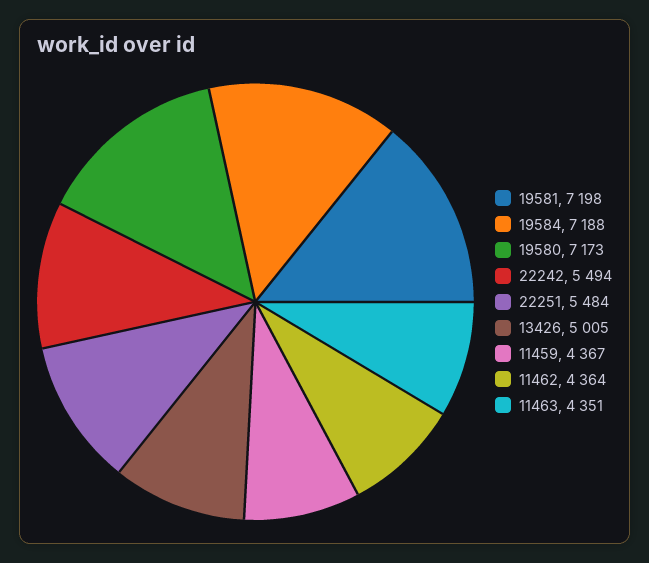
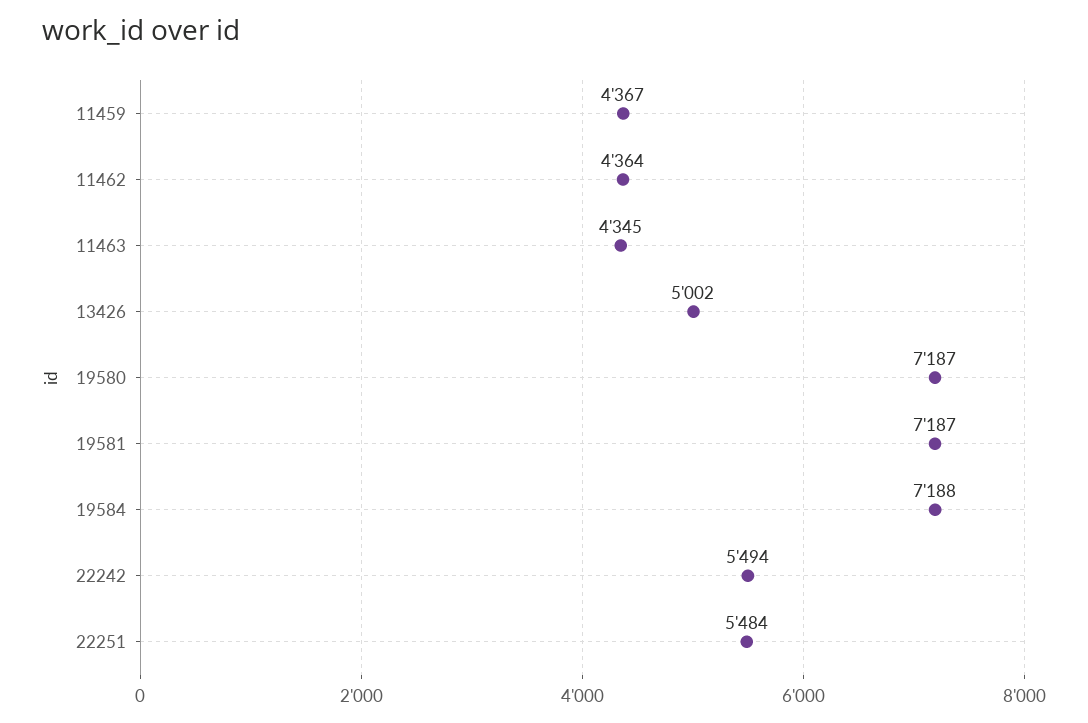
19581: 7198 -> 7187
19580: 7173 -> 7187
13426: 5005 -> 5002
11463: 4351 -> 4345

